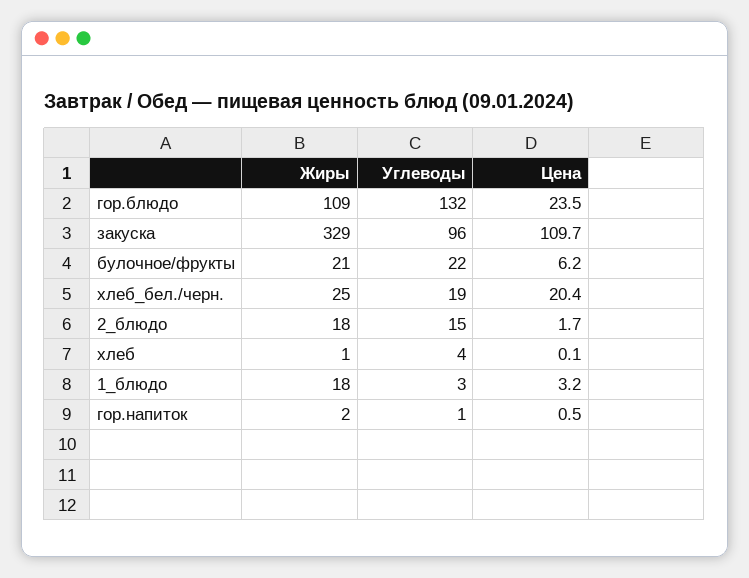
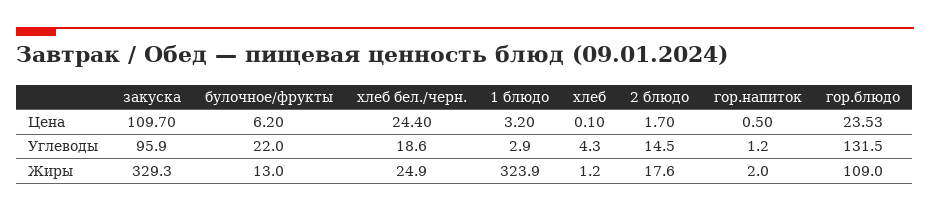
Жиры, булочное/фрукты: 21 -> 13
Цена, хлеб_бел./черн.: 20.4 -> 24.4
Жиры, 1_блюдо: 18 -> 323.9

